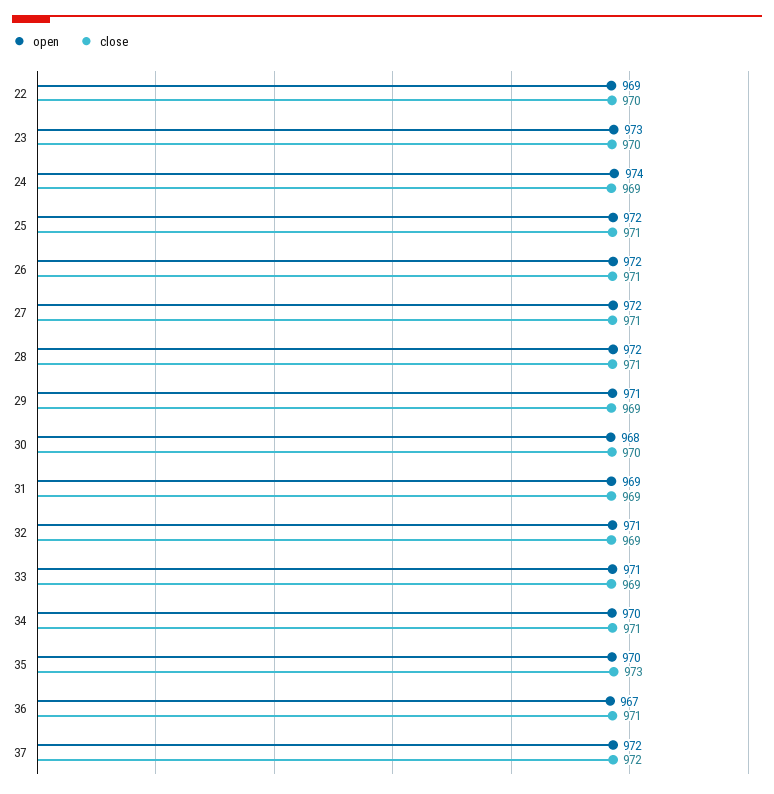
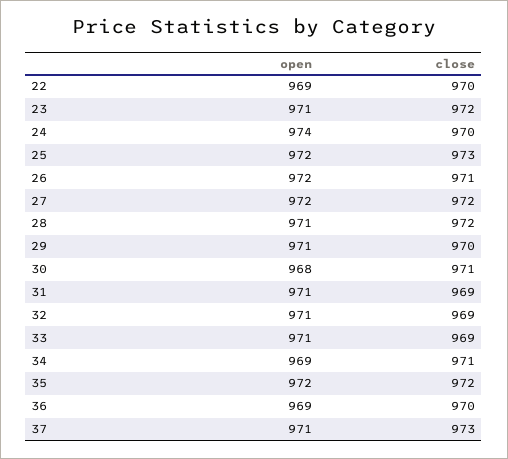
open, 23: 973 -> 971
close, 23: 970 -> 972
close, 24: 969 -> 970
close, 25: 971 -> 973
close, 27: 971 -> 972
open, 28: 972 -> 971
close, 28: 971 -> 972
close, 29: 969 -> 970
close, 30: 970 -> 971
open, 31: 969 -> 971
open, 34: 970 -> 969
open, 35: 970 -> 972
close, 35: 973 -> 972
open, 36: 967 -> 969
close, 36: 971 -> 970
open, 37: 972 -> 971
close, 37: 972 -> 973

